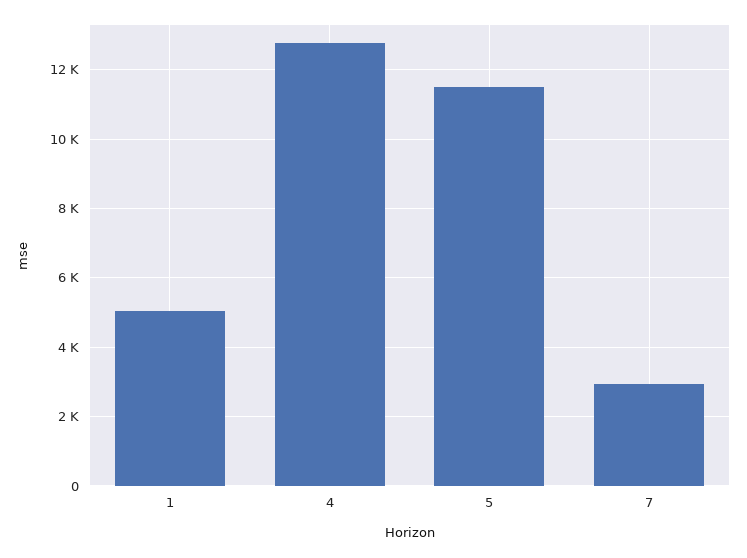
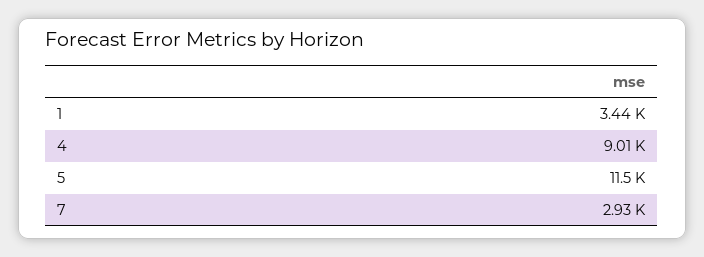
1: 5000 -> 3440
4: 12800 -> 9010

